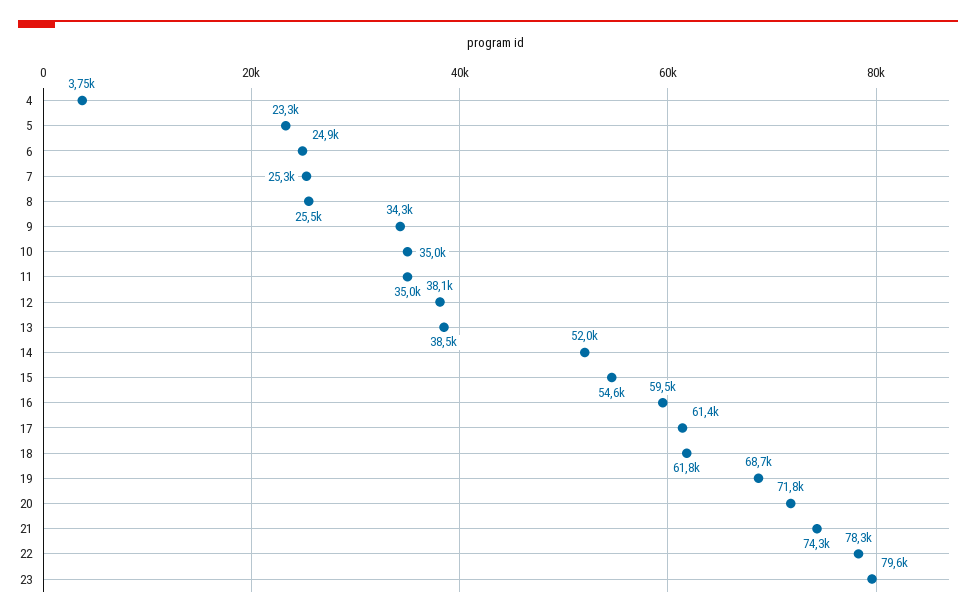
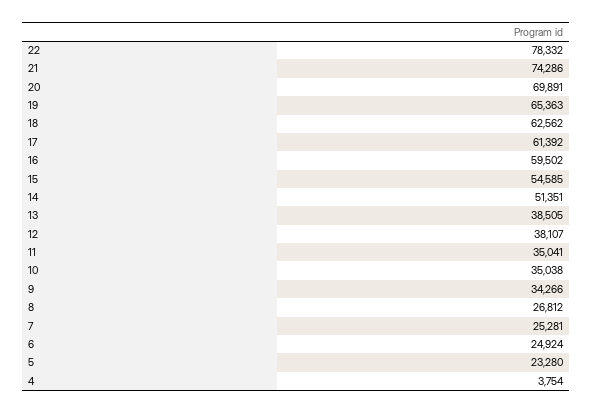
8: 25500 -> 26812
14: 52000 -> 51351
18: 61800 -> 62562
19: 68700 -> 65363
20: 71800 -> 69891
23: 79600 -> none

